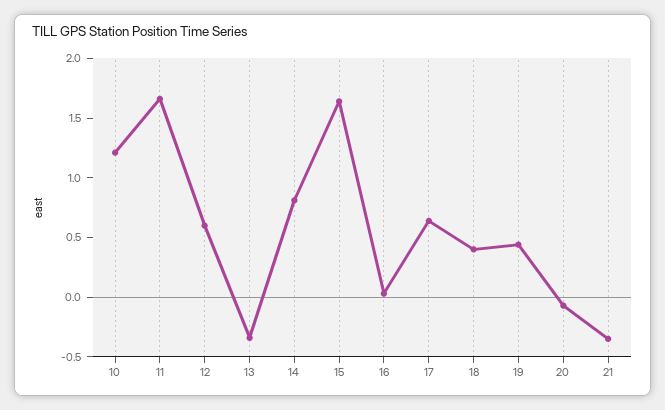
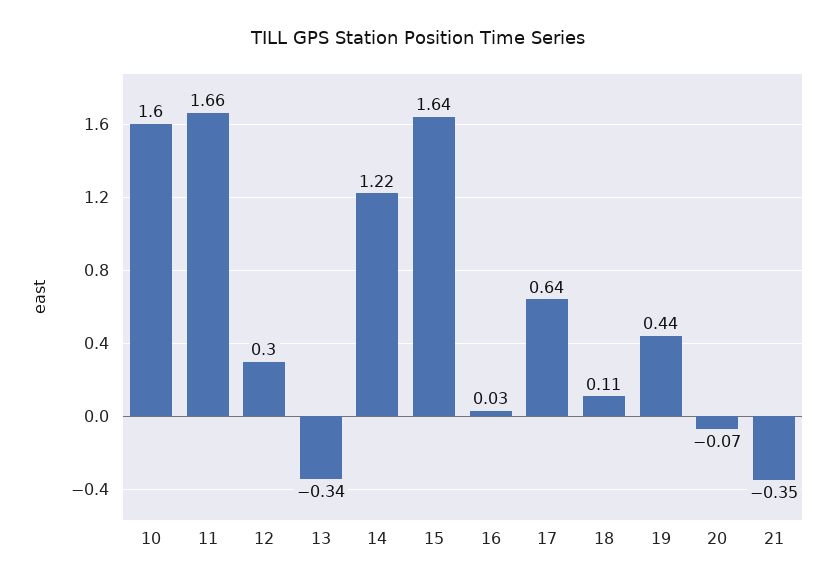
10: 1.2 -> 1.6
12: 0.6 -> 0.3
14: 0.8 -> 1.22
18: 0.4 -> 0.11

